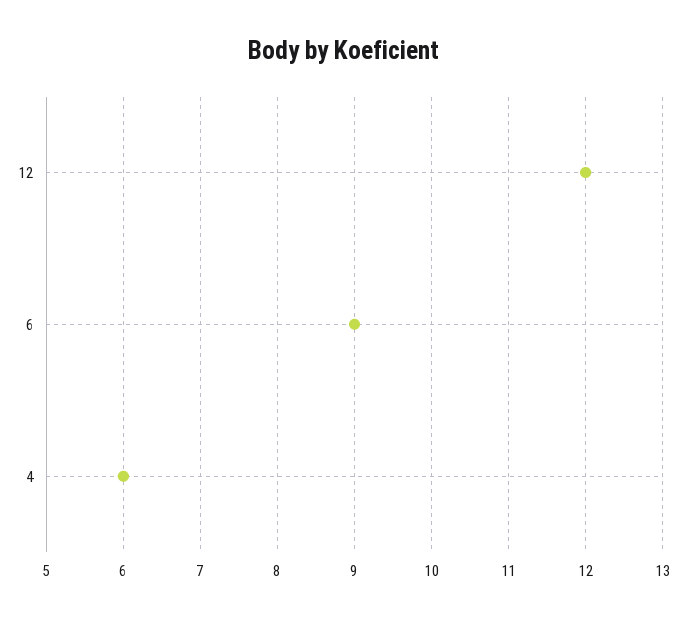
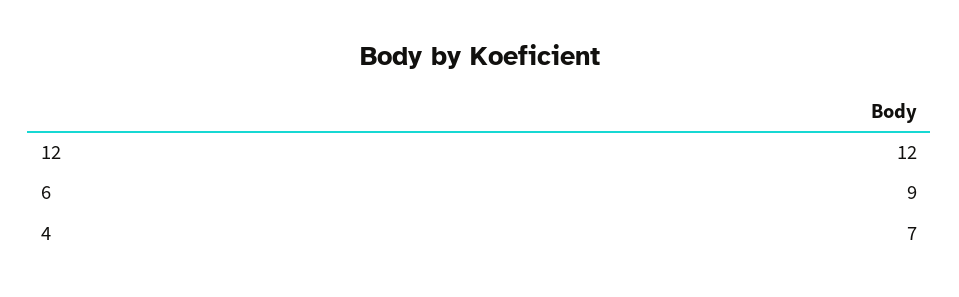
4: 6 -> 7

